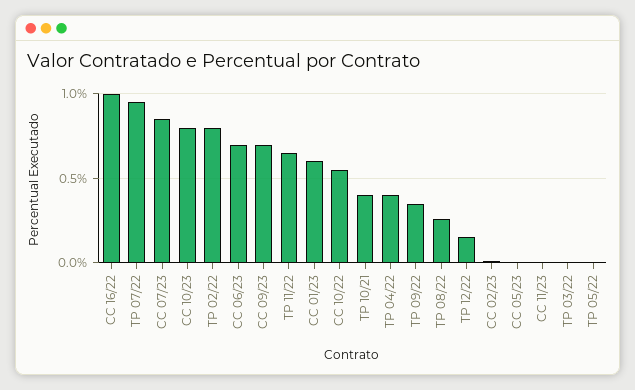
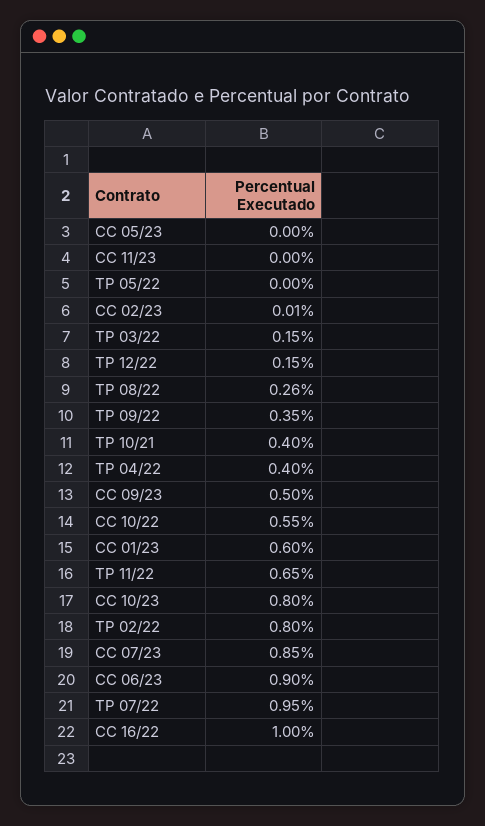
CC 06/23: 0.7 -> 0.9
CC 09/23: 0.7 -> 0.5
TP 03/22: 0 -> 0.15

